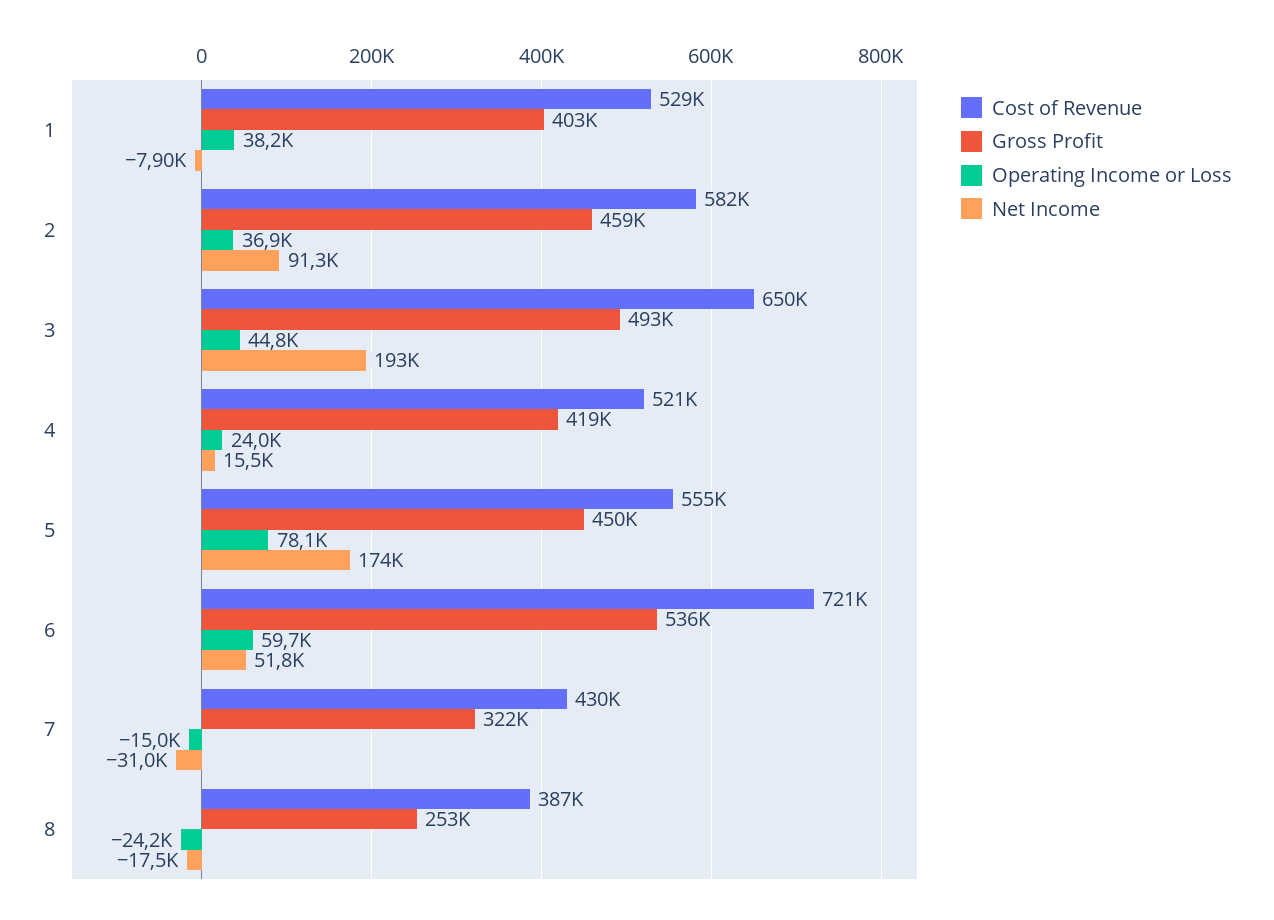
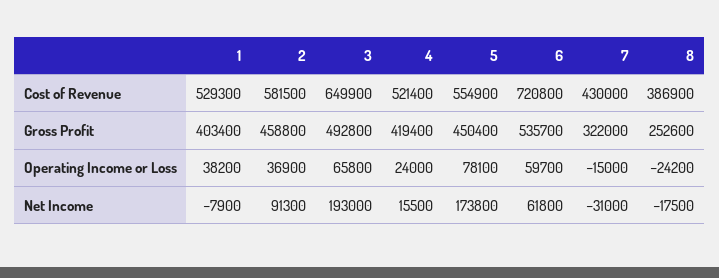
Operating Income or Loss, 3: 44800 -> 65800
Net Income, 6: 51800 -> 61800

